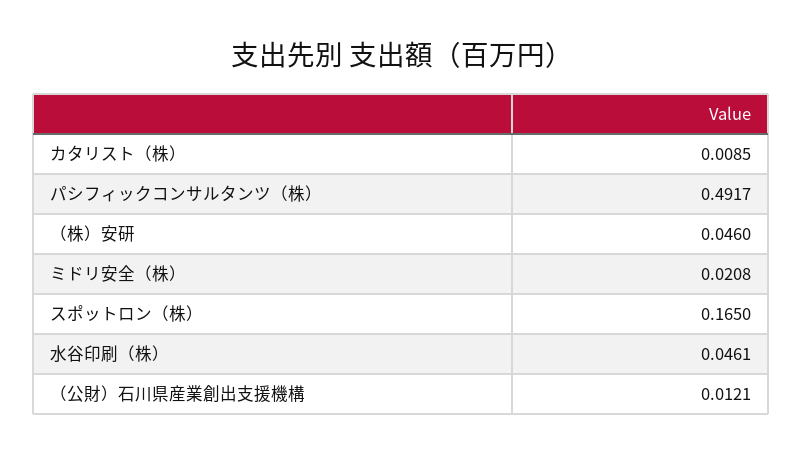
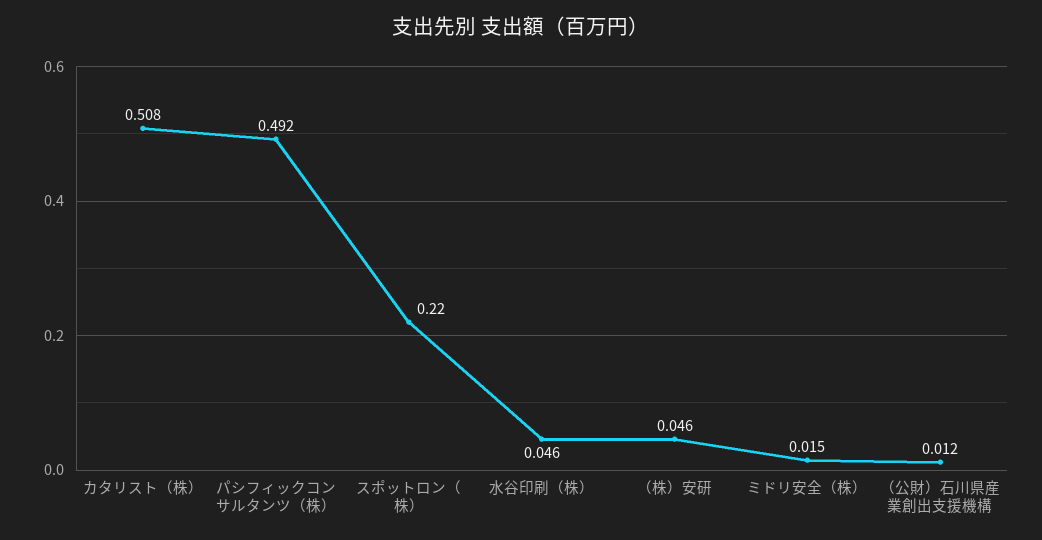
カタリスト（株）: 0.0085 -> 0.508
ミドリ安全（株）: 0.0208 -> 0.015
スポットロン（株）: 0.165 -> 0.22

